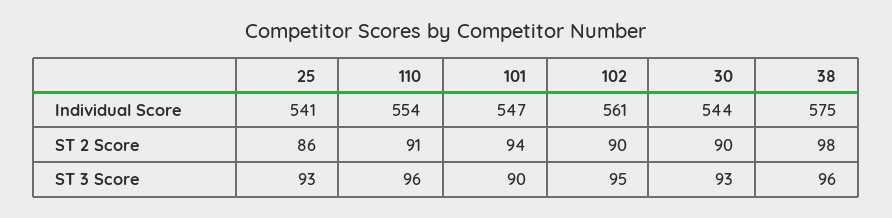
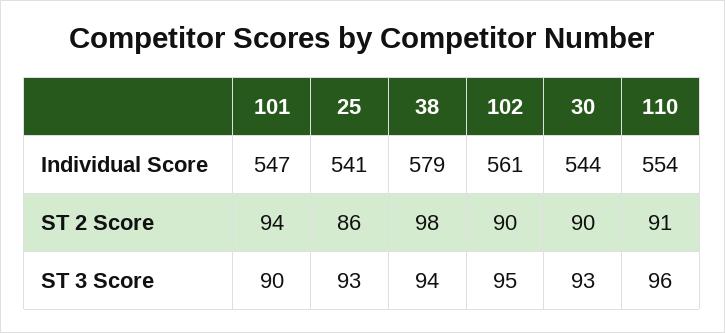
38, Individual Score: 575 -> 579
38, ST 3 Score: 96 -> 94

